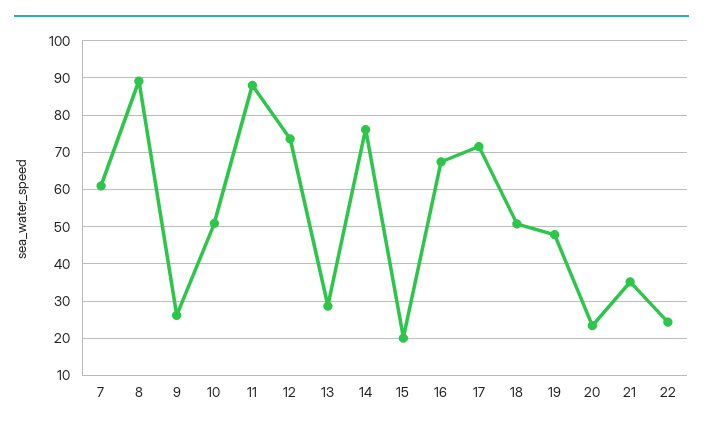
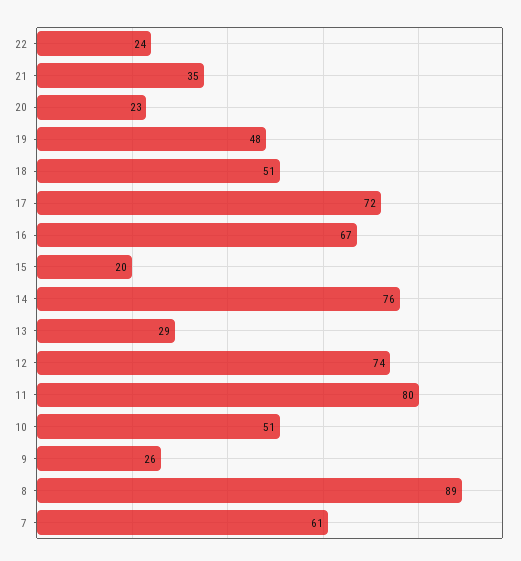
11: 88 -> 80

